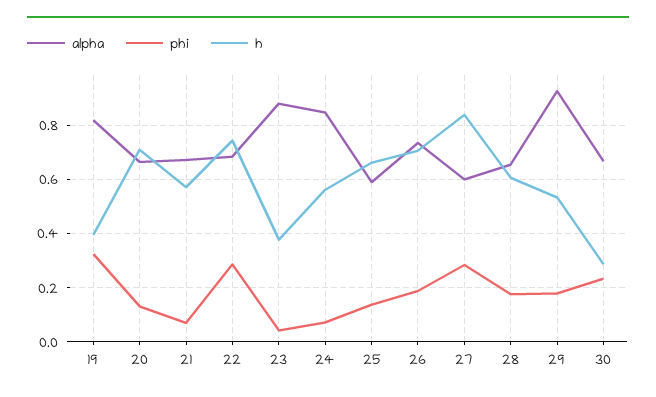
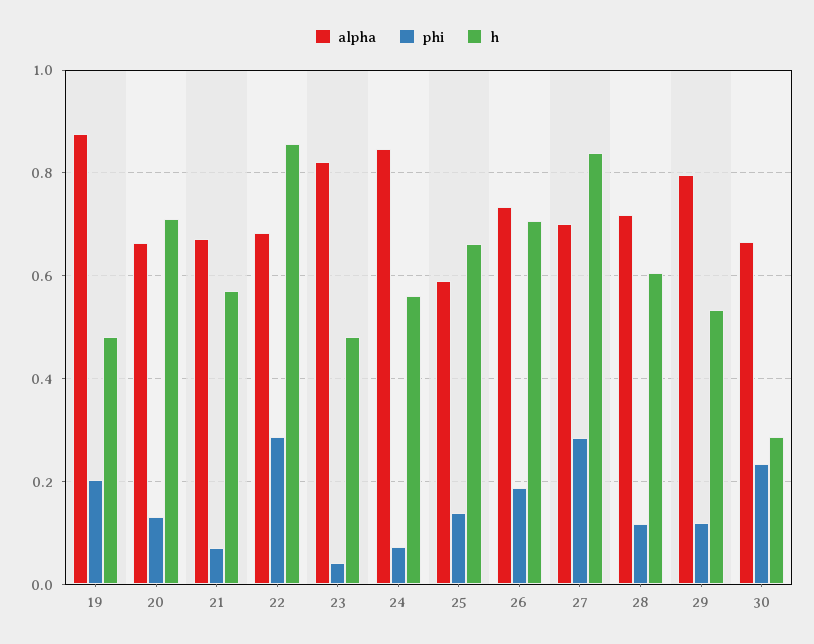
alpha, 19: 0.825 -> 0.88
phi, 19: 0.325 -> 0.2
h, 19: 0.4 -> 0.48
h, 22: 0.75 -> 0.86
alpha, 23: 0.875 -> 0.82
h, 23: 0.375 -> 0.48
alpha, 27: 0.6 -> 0.7
alpha, 28: 0.65 -> 0.72
phi, 28: 0.175 -> 0.12
alpha, 29: 0.925 -> 0.8
phi, 29: 0.175 -> 0.12

